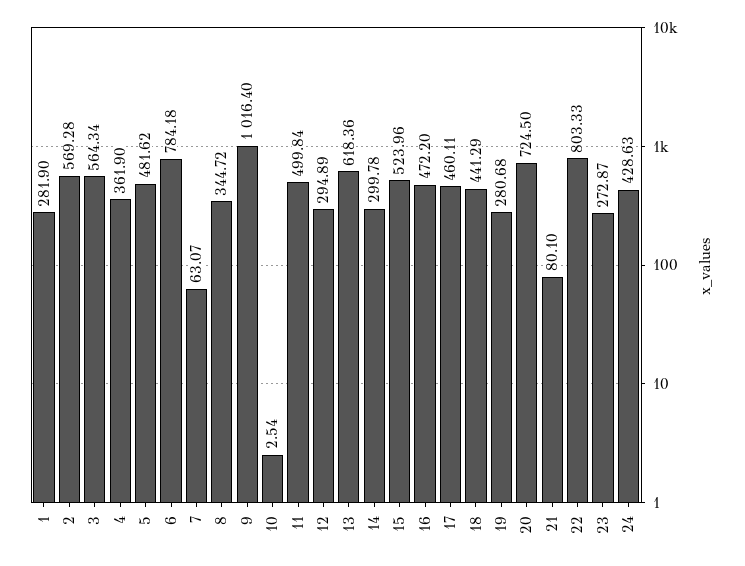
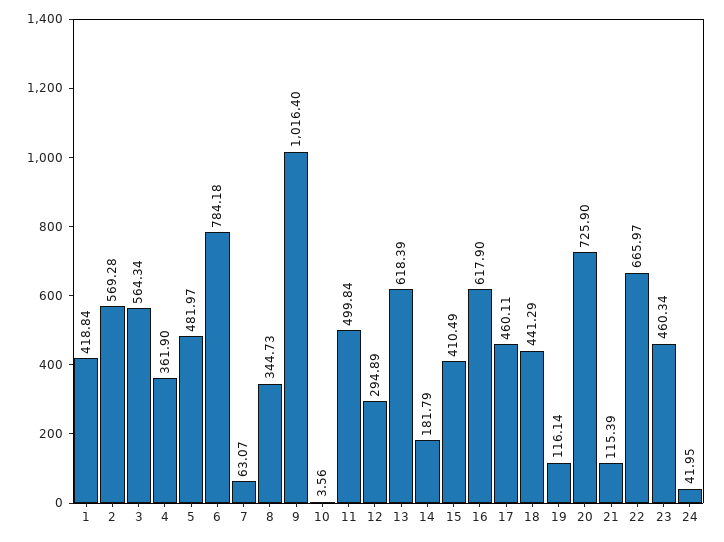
1: 281.9 -> 418.84
5: 481.62 -> 481.97
8: 344.72 -> 344.73
10: 2.54 -> 3.56
13: 618.36 -> 618.39
14: 299.78 -> 181.79
15: 523.96 -> 410.49
16: 472.2 -> 617.9
19: 280.68 -> 116.14
20: 724.5 -> 725.9
21: 80.1 -> 115.39
22: 803.33 -> 665.97
23: 272.87 -> 460.34
24: 428.63 -> 41.95

